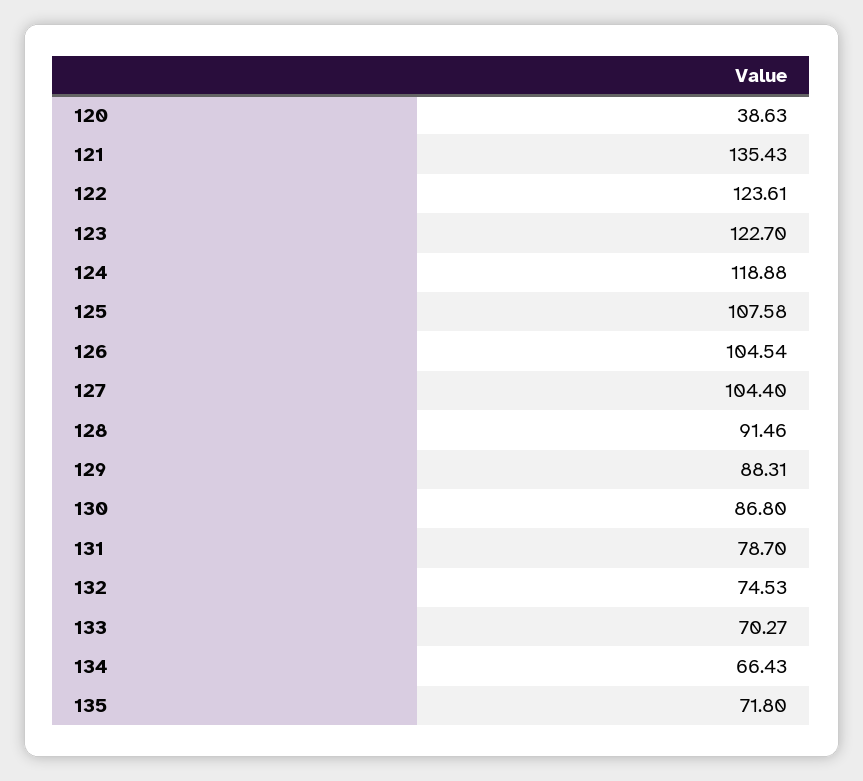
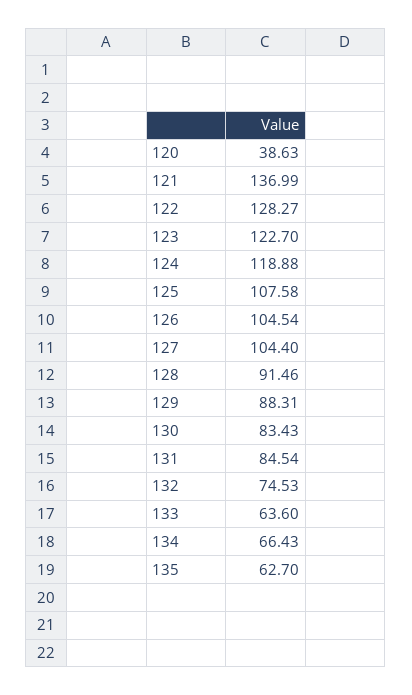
121: 135.43 -> 136.99
122: 123.61 -> 128.27
130: 86.8 -> 83.43
131: 78.7 -> 84.54
133: 70.27 -> 63.6
135: 71.8 -> 62.7

